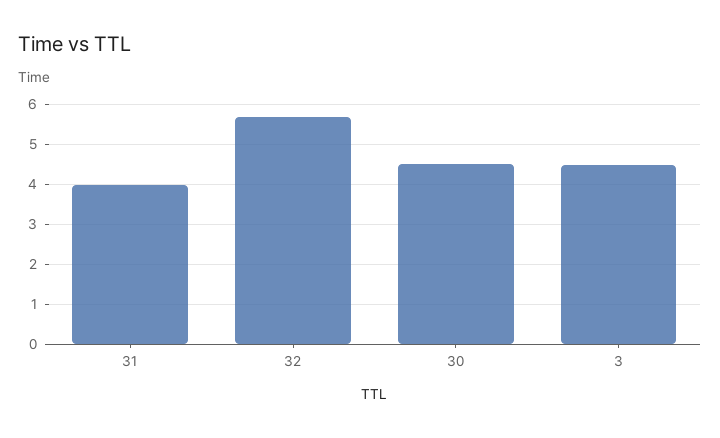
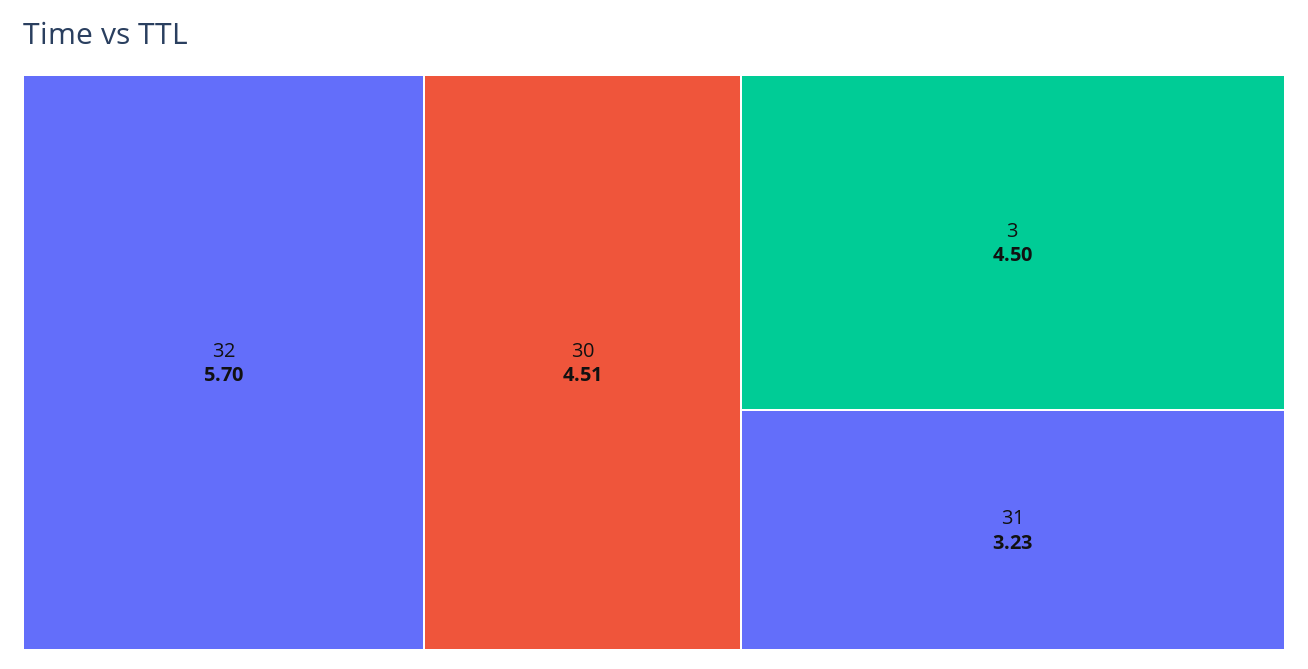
31: 4 -> 3.23

